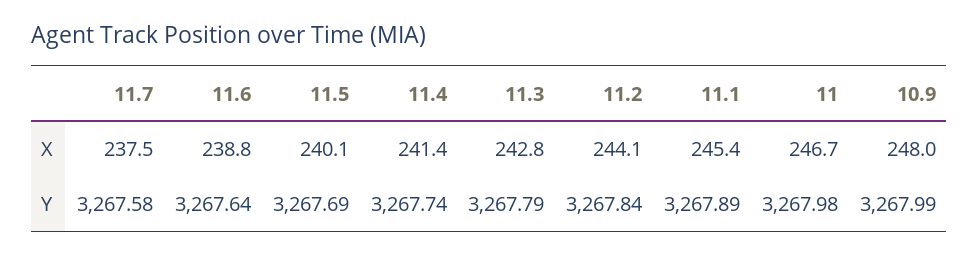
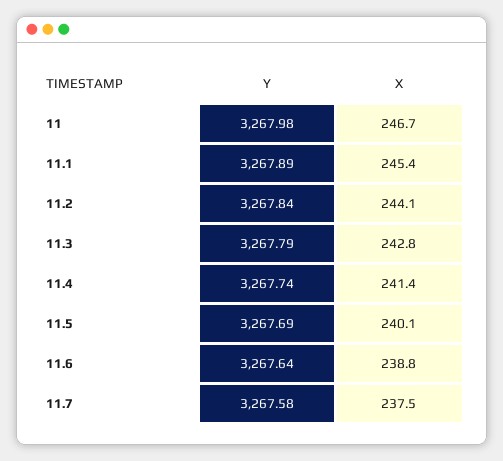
10.9, X: 248 -> none
10.9, Y: 3267.99 -> none

